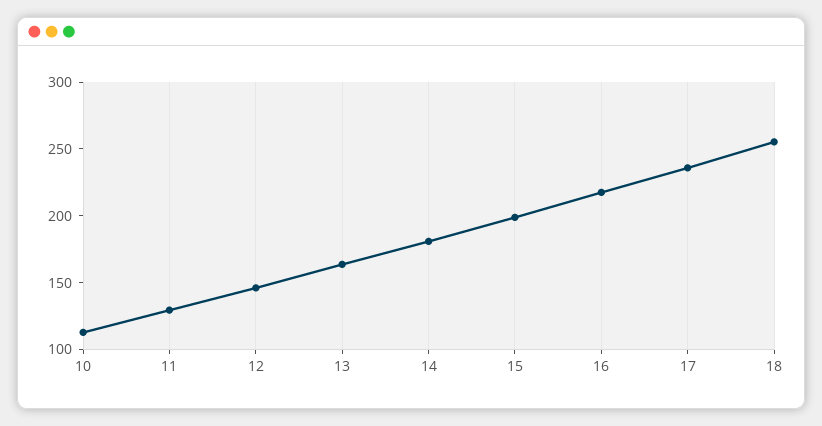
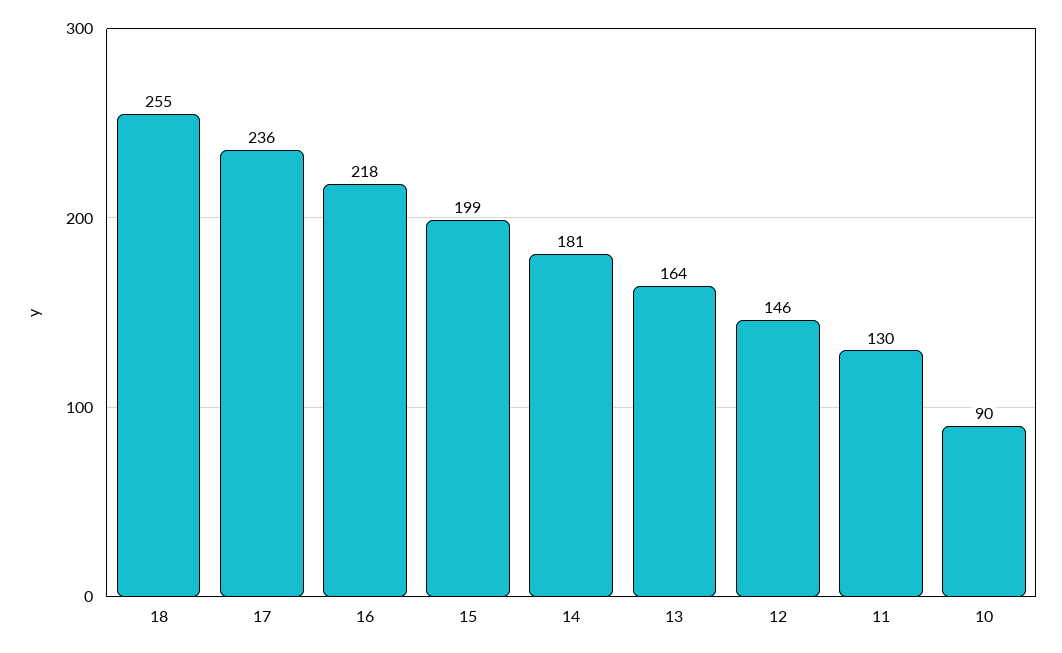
10: 110 -> 90

